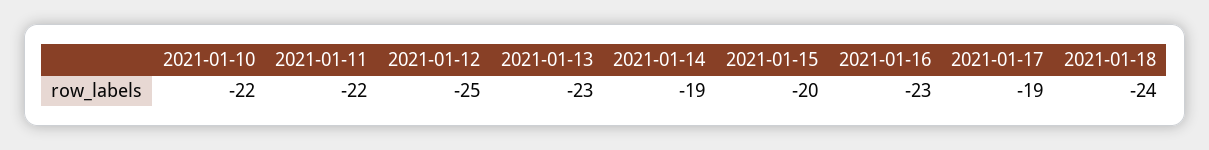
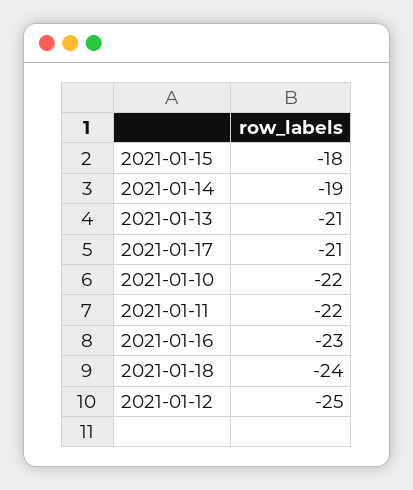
2021-01-13: -23 -> -21
2021-01-15: -20 -> -18
2021-01-17: -19 -> -21

